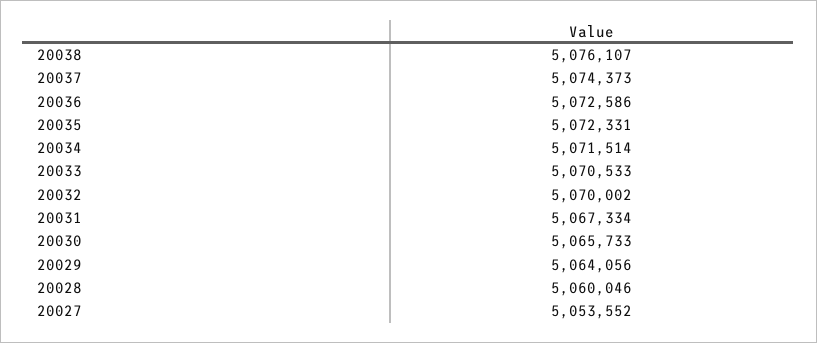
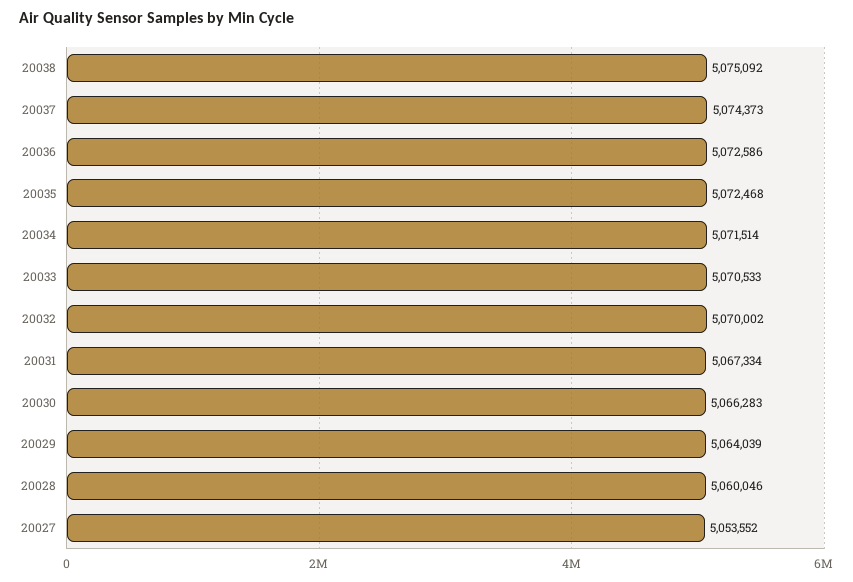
20038: 5076107 -> 5075092
20035: 5072331 -> 5072468
20030: 5065733 -> 5066283
20029: 5064056 -> 5064039

